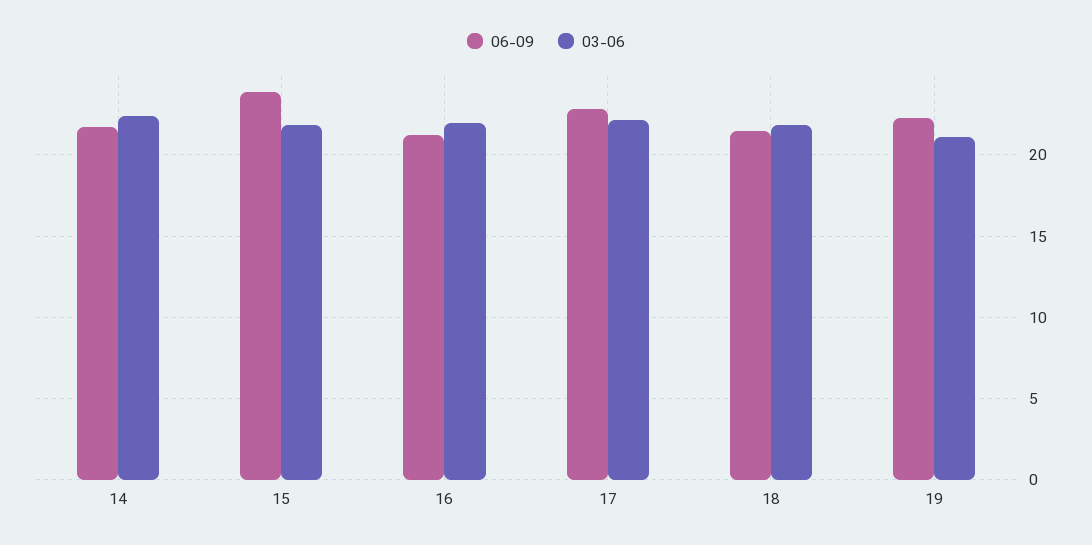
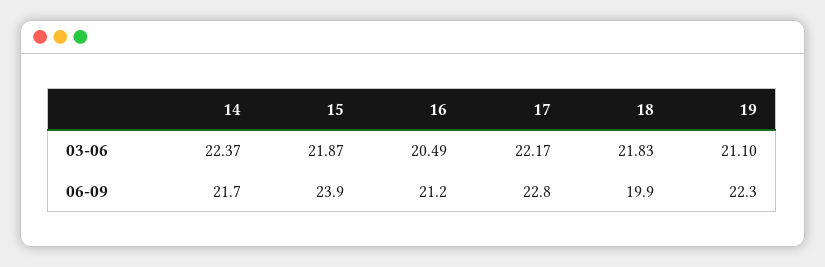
03-06, 16: 22 -> 20.49
06-09, 18: 21.5 -> 19.9

